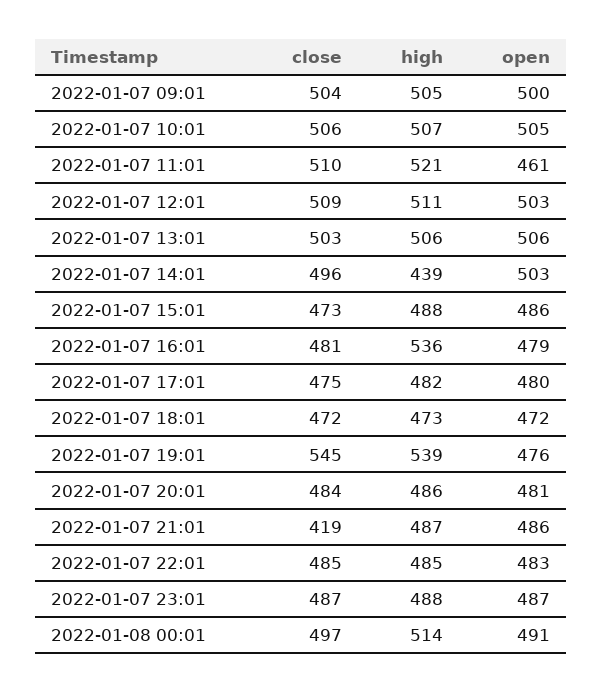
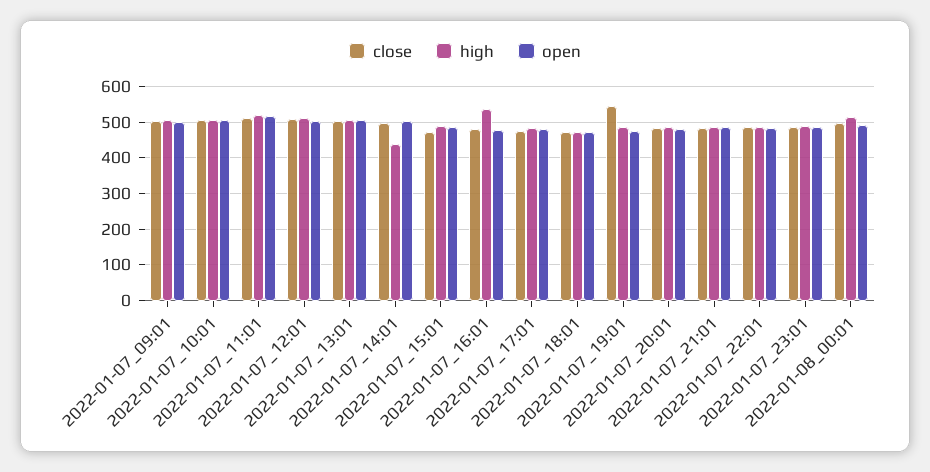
open, 2022-01-07 11:01: 461 -> 520
high, 2022-01-07 19:01: 539 -> 480
close, 2022-01-07 21:01: 419 -> 480

